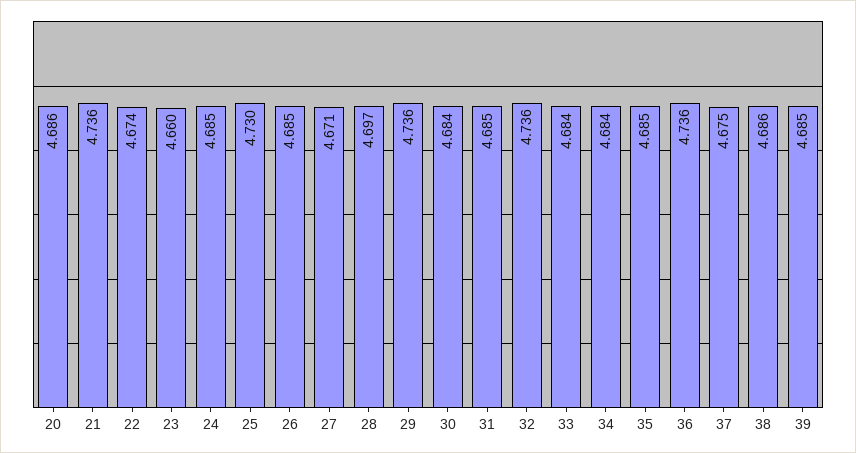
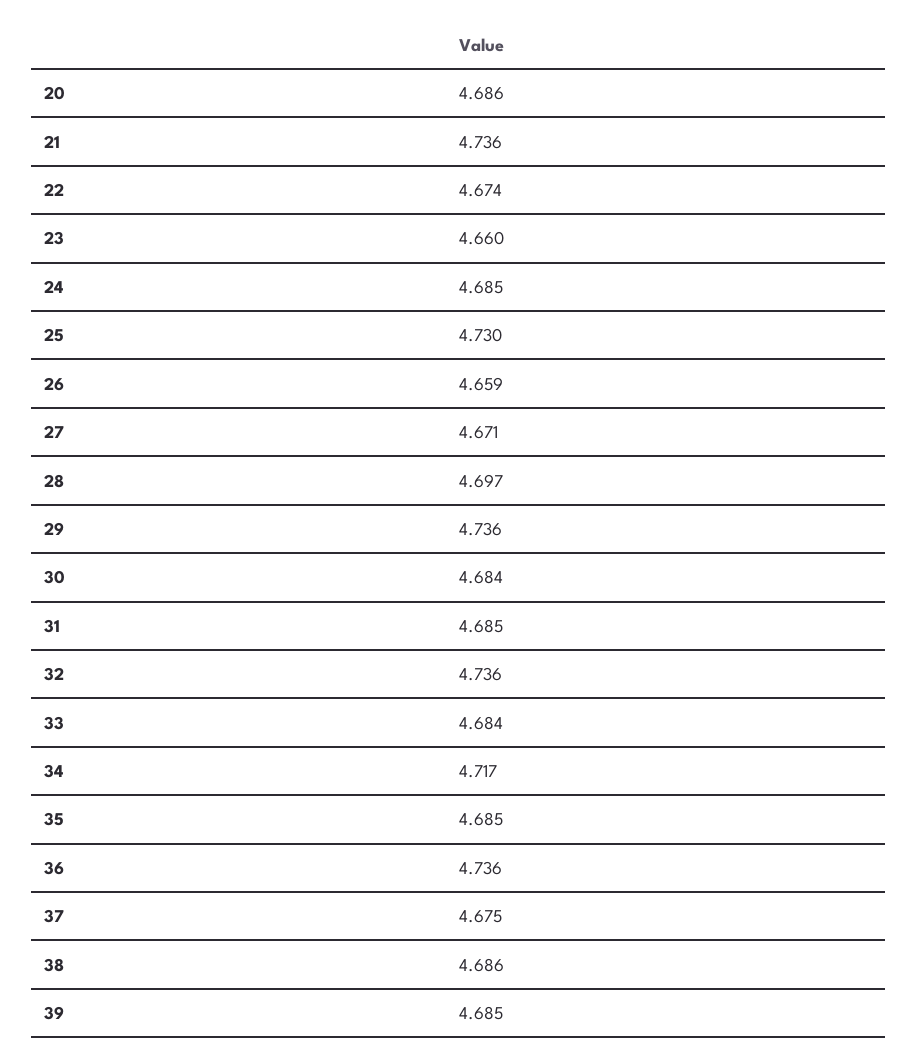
26: 4.685 -> 4.659
34: 4.684 -> 4.717

